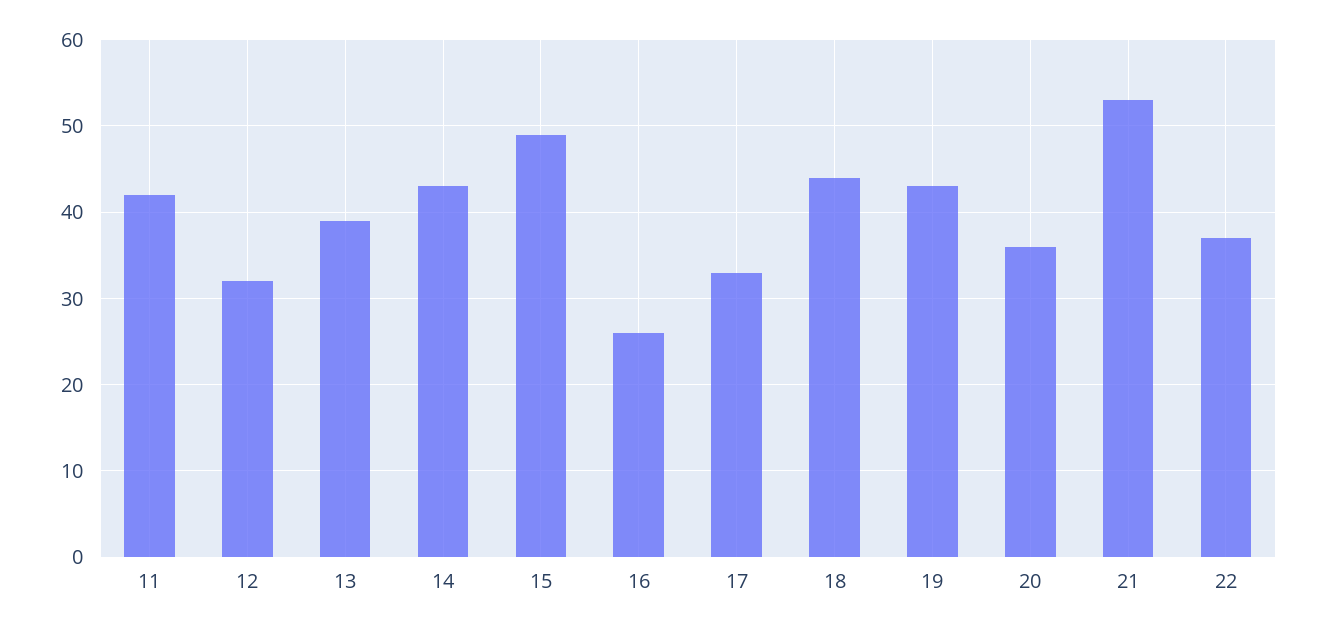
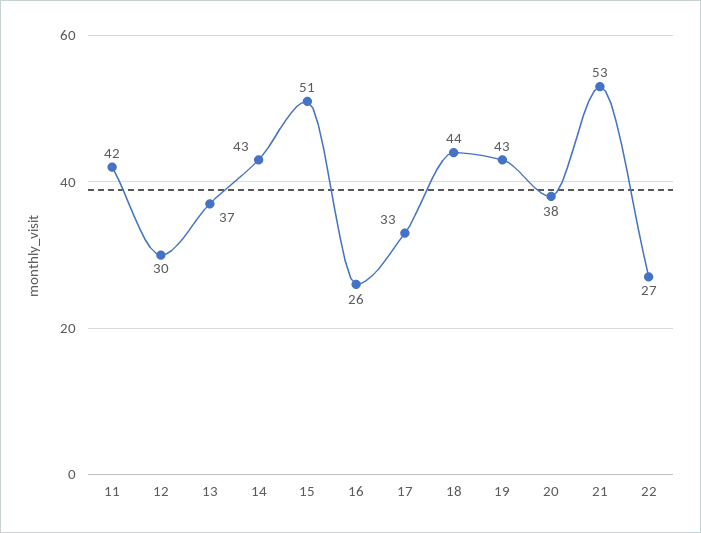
12: 32 -> 30
13: 39 -> 37
15: 49 -> 51
20: 36 -> 38
22: 37 -> 27

